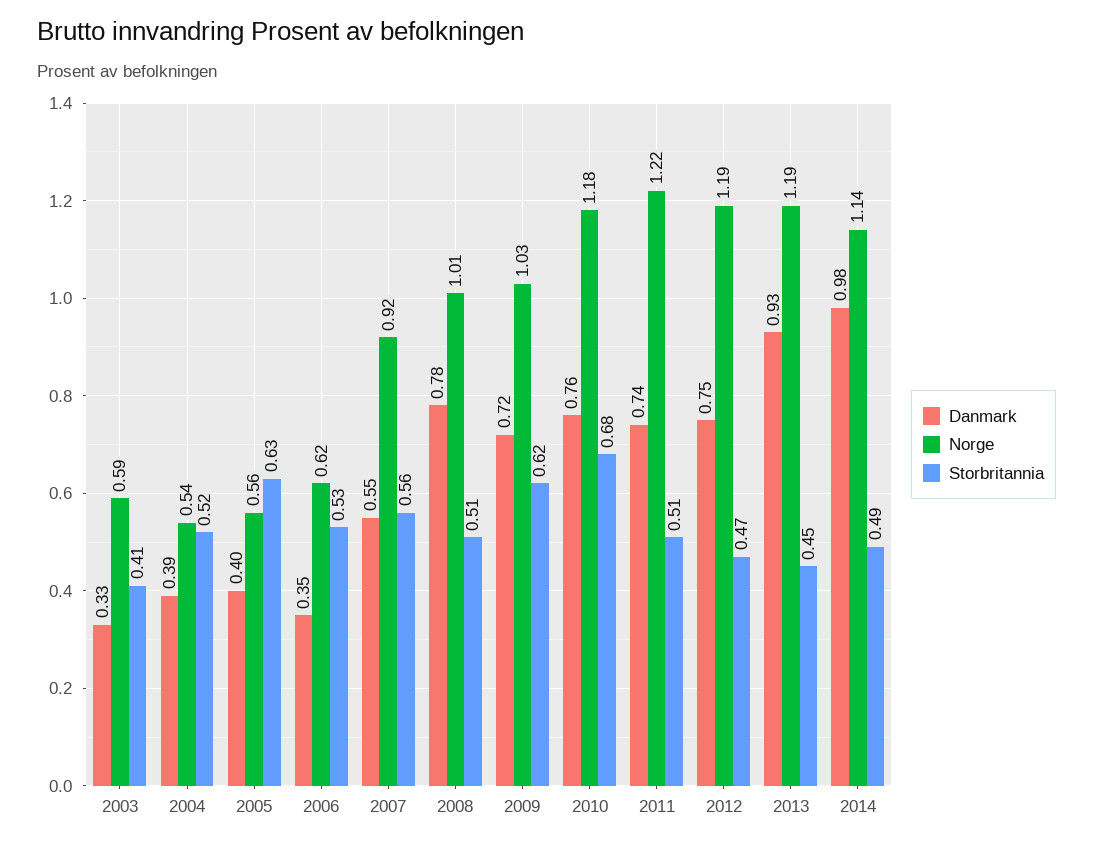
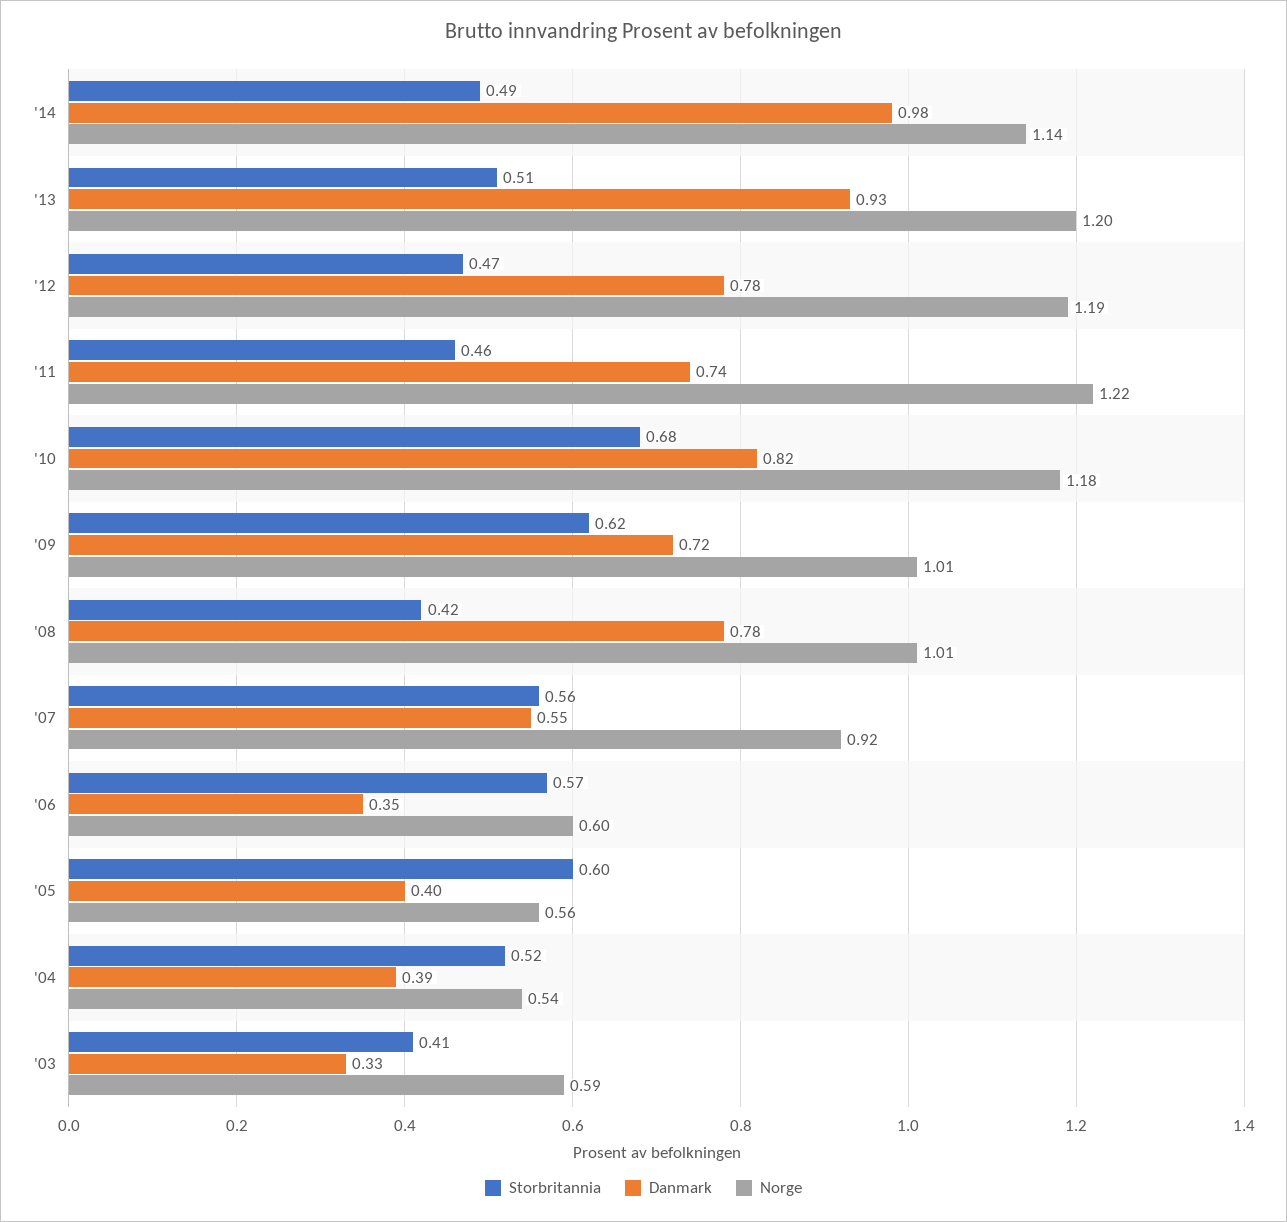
Storbritannia, 2005: 0.63 -> 0.6
Norge, 2006: 0.62 -> 0.6
Storbritannia, 2006: 0.53 -> 0.57
Storbritannia, 2008: 0.51 -> 0.42
Norge, 2009: 1.03 -> 1.01
Danmark, 2010: 0.76 -> 0.82
Storbritannia, 2011: 0.51 -> 0.46
Danmark, 2012: 0.75 -> 0.78
Norge, 2013: 1.19 -> 1.2
Storbritannia, 2013: 0.45 -> 0.51

